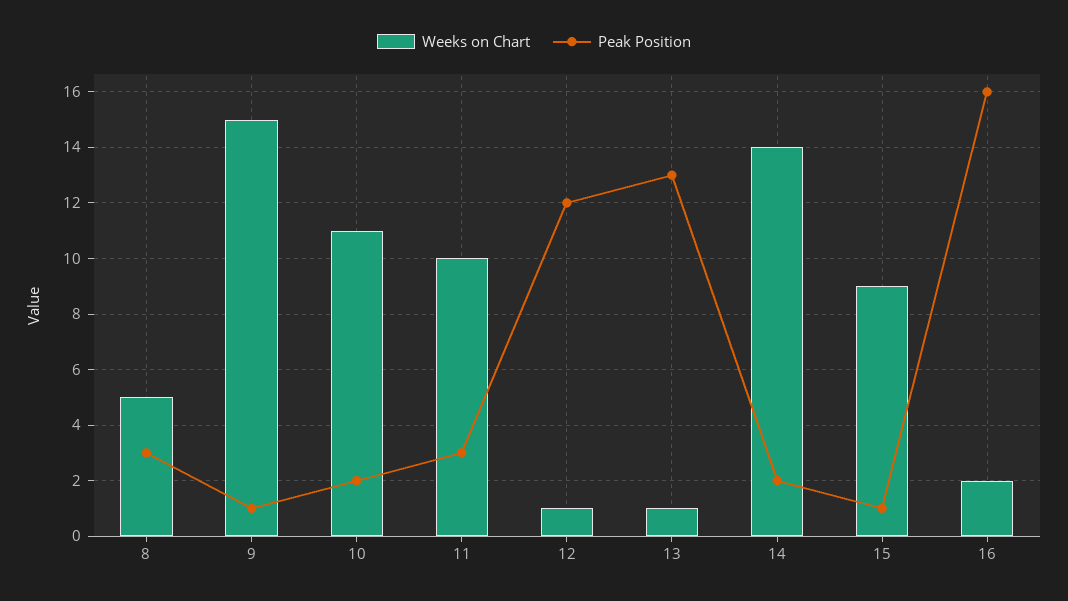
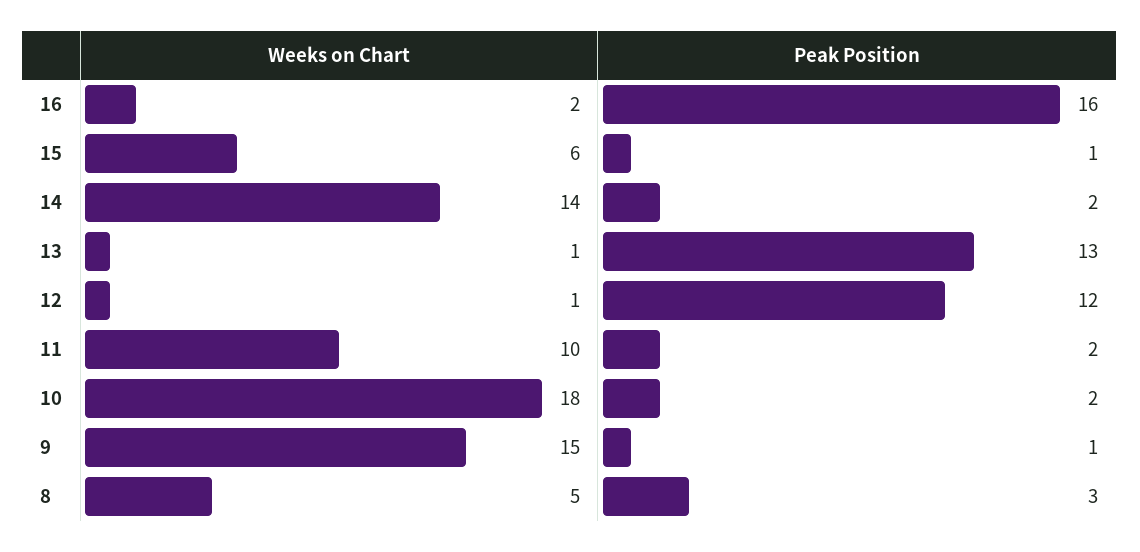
Weeks on Chart, 10: 11 -> 18
Peak Position, 11: 3 -> 2
Weeks on Chart, 15: 9 -> 6

